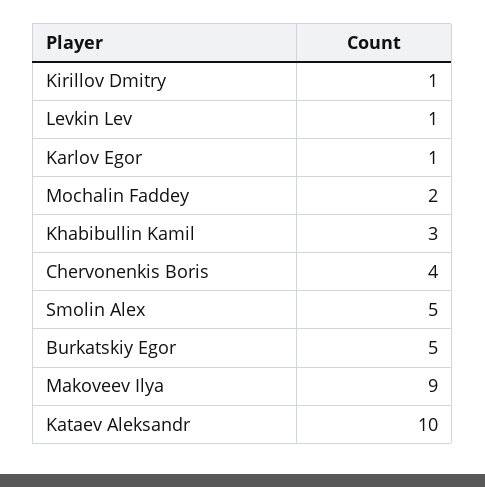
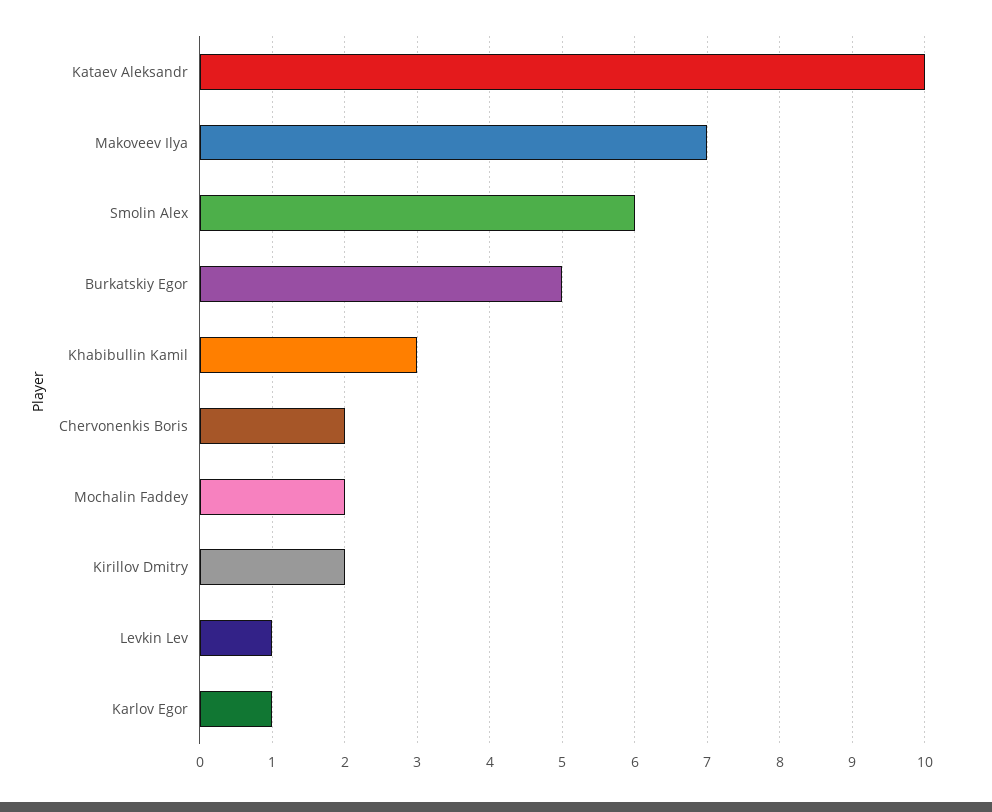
Kirillov Dmitry: 1 -> 2
Chervonenkis Boris: 4 -> 2
Smolin Alex: 5 -> 6
Makoveev Ilya: 9 -> 7

